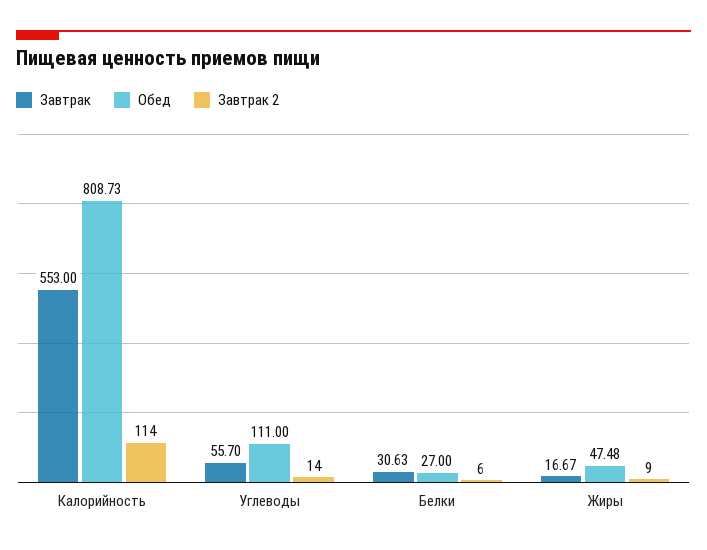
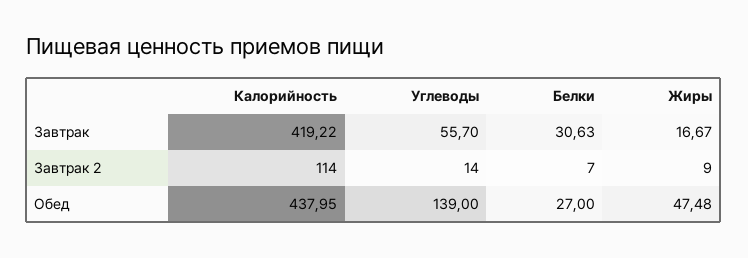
Завтрак, Калорийность: 553 -> 419.22
Обед, Калорийность: 808.73 -> 437.95
Обед, Углеводы: 111 -> 139
Завтрак 2, Белки: 6 -> 7

